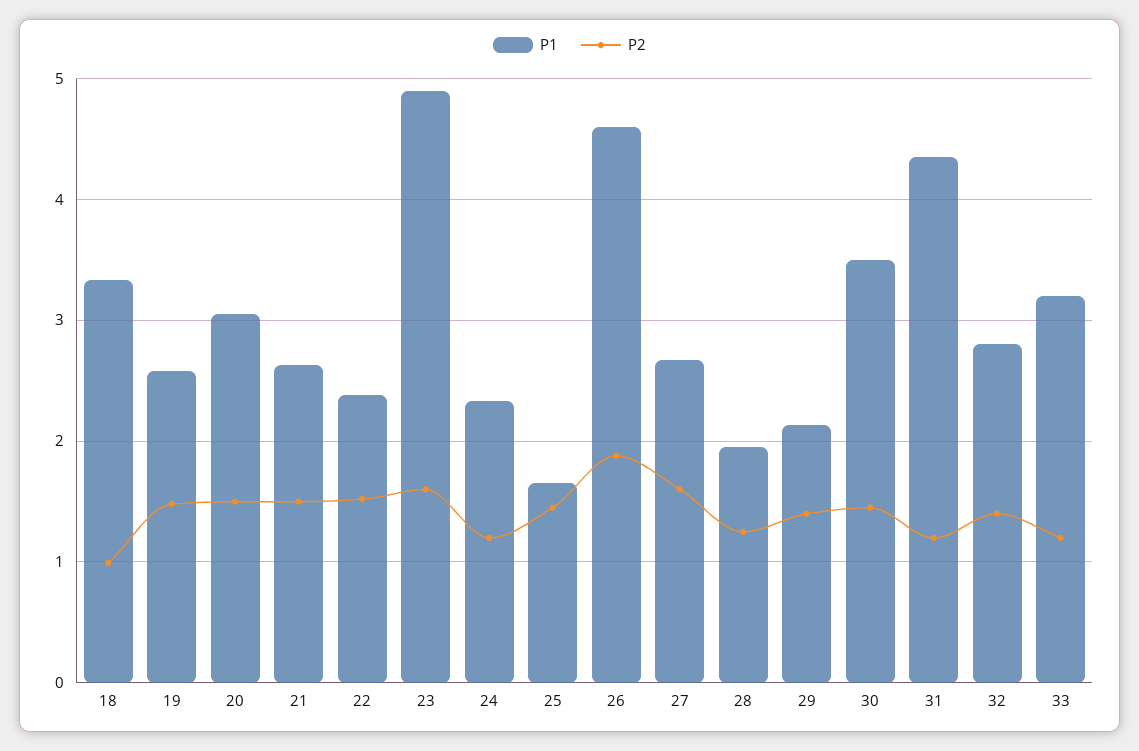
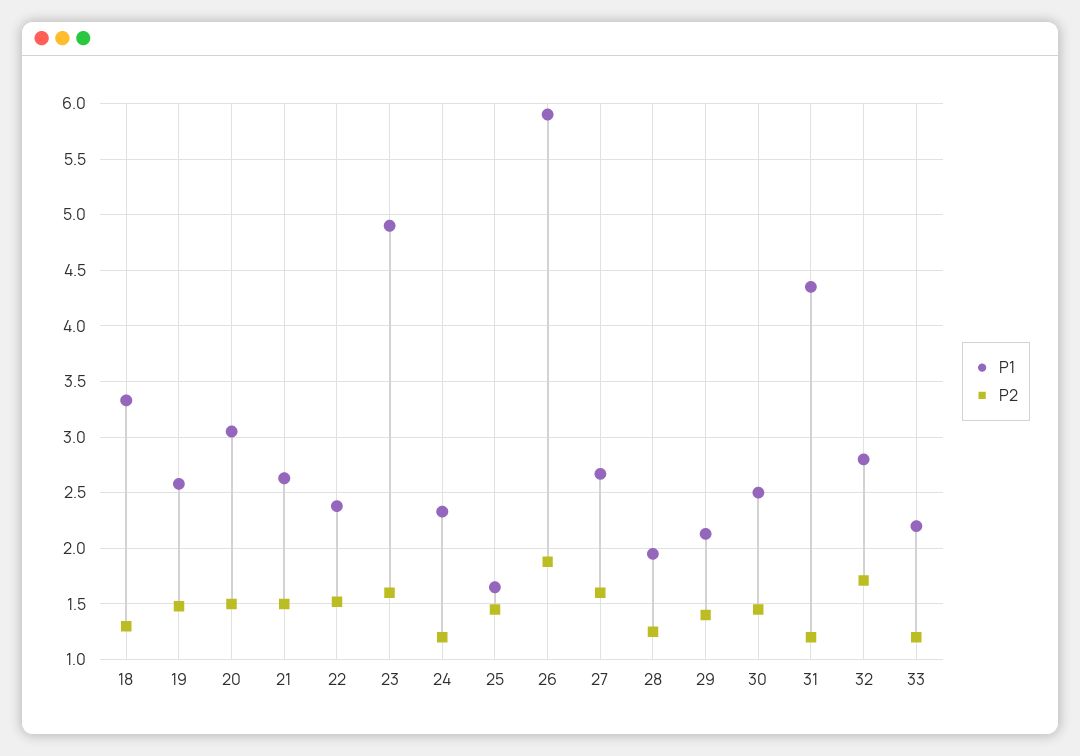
P2, 18: 1 -> 1.3
P1, 26: 4.6 -> 5.9
P1, 30: 3.5 -> 2.5
P2, 32: 1.4 -> 1.7
P1, 33: 3.2 -> 2.2

